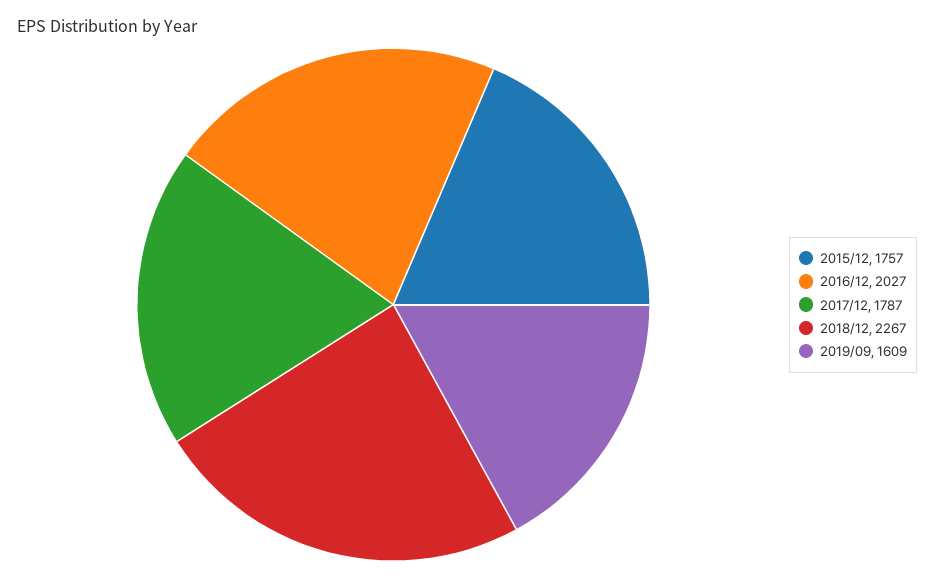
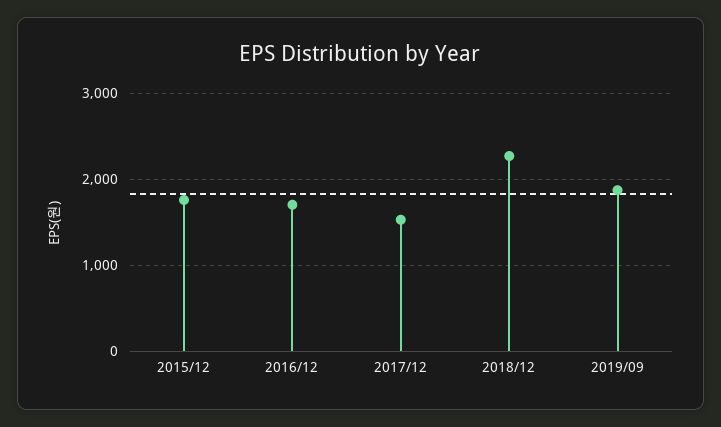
2016/12: 2027 -> 1700
2017/12: 1787 -> 1500
2019/09: 1609 -> 1900

